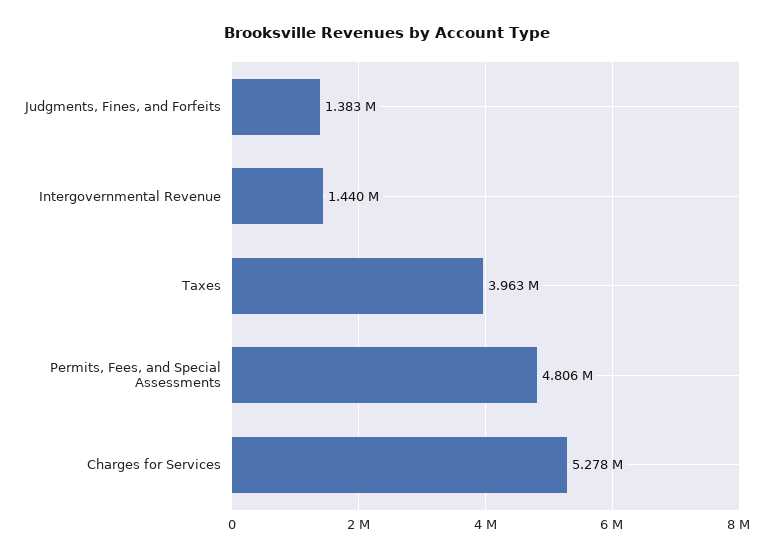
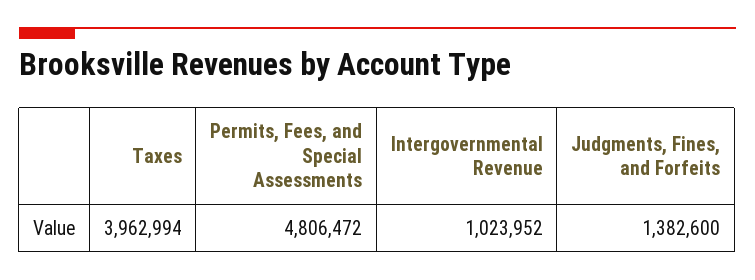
Intergovernmental Revenue: 1440000 -> 1023952
Charges for Services: 5278000 -> none

